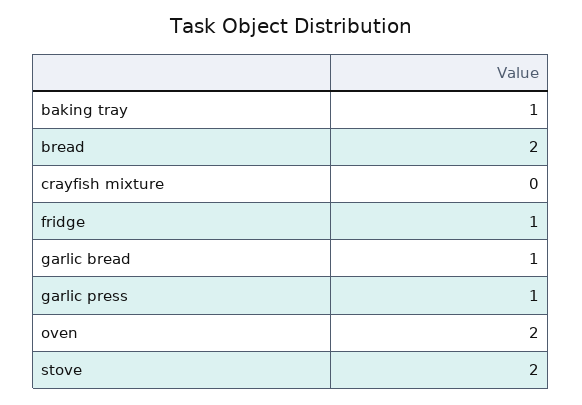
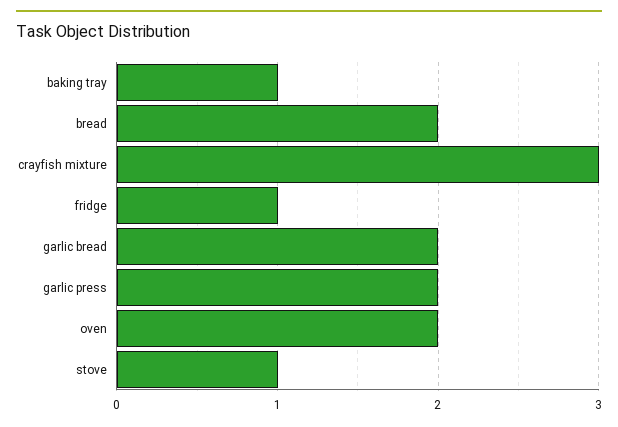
crayfish mixture: 0 -> 3
garlic bread: 1 -> 2
garlic press: 1 -> 2
stove: 2 -> 1

